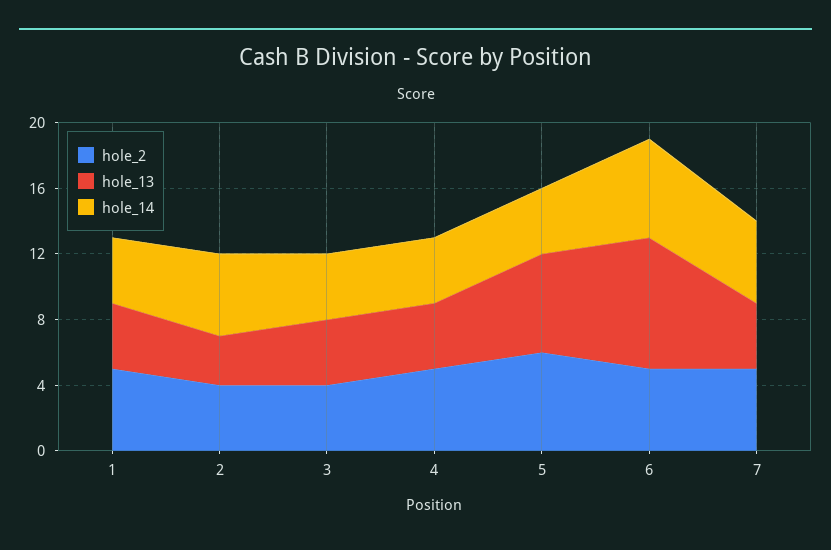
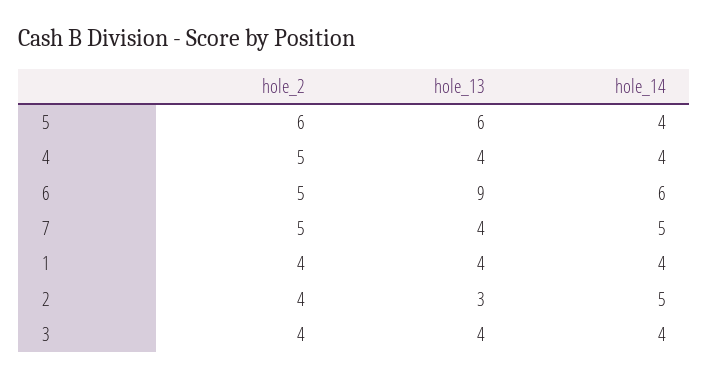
hole_2, 1: 5 -> 4
hole_13, 6: 8 -> 9

